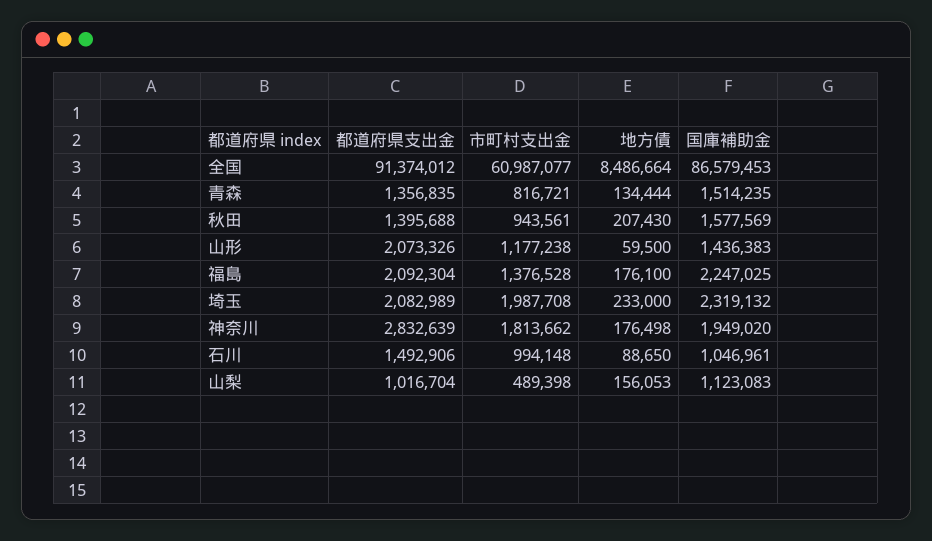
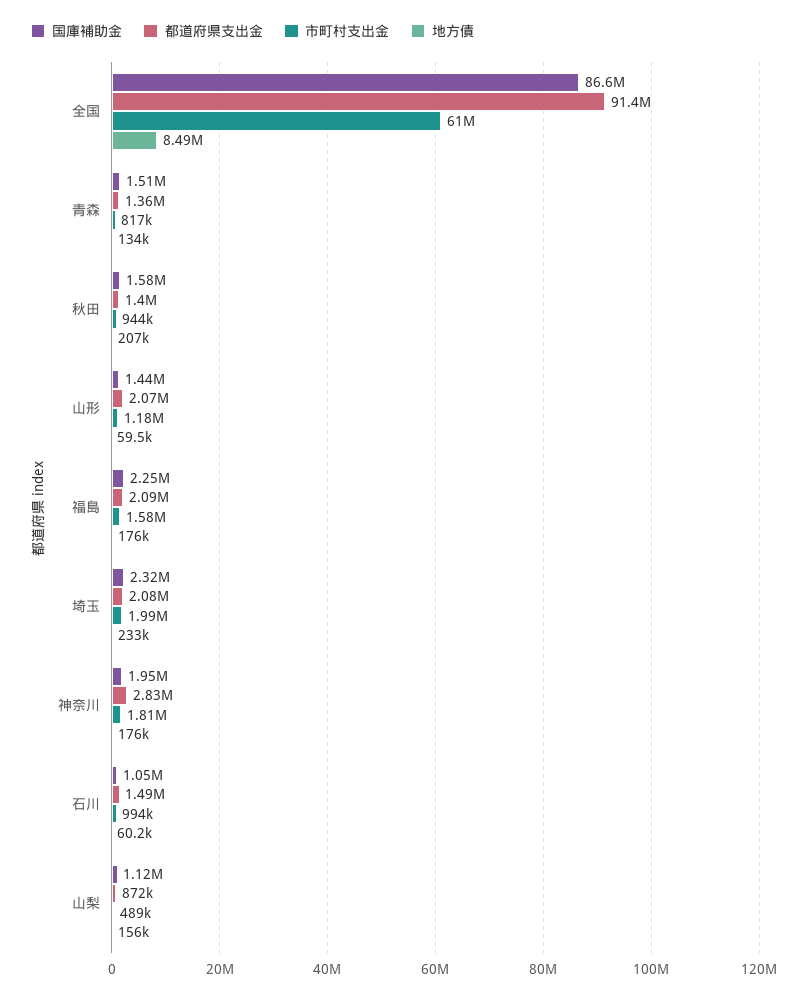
市町村支出金, 福島: 1376528 -> 1580000
地方債, 石川: 88650 -> 60200
都道府県支出金, 山梨: 1016704 -> 872000

